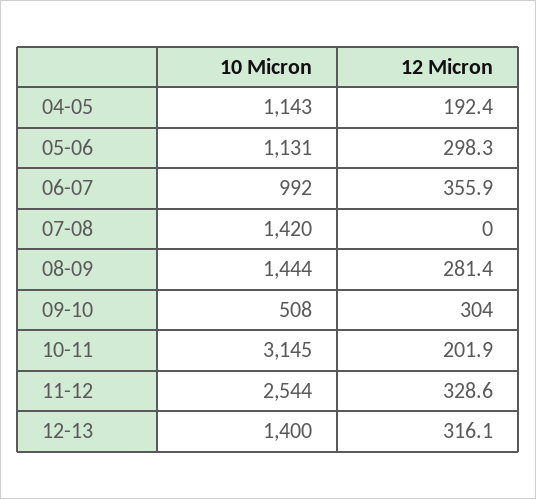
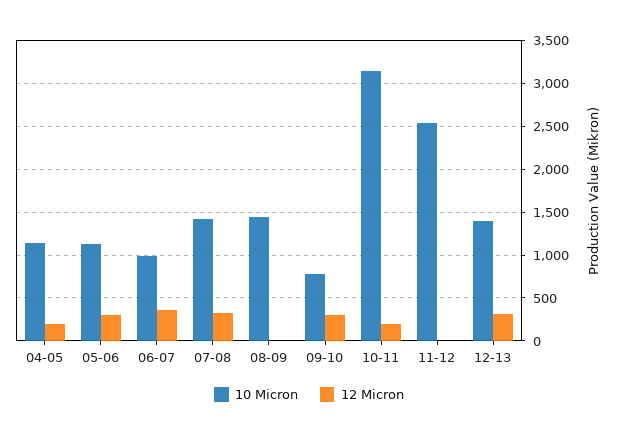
12 Micron, 07-08: 0 -> 300
12 Micron, 08-09: 281.4 -> 0
10 Micron, 09-10: 508 -> 800
12 Micron, 11-12: 328.6 -> 0

